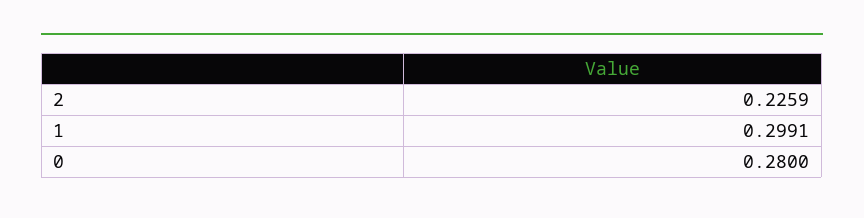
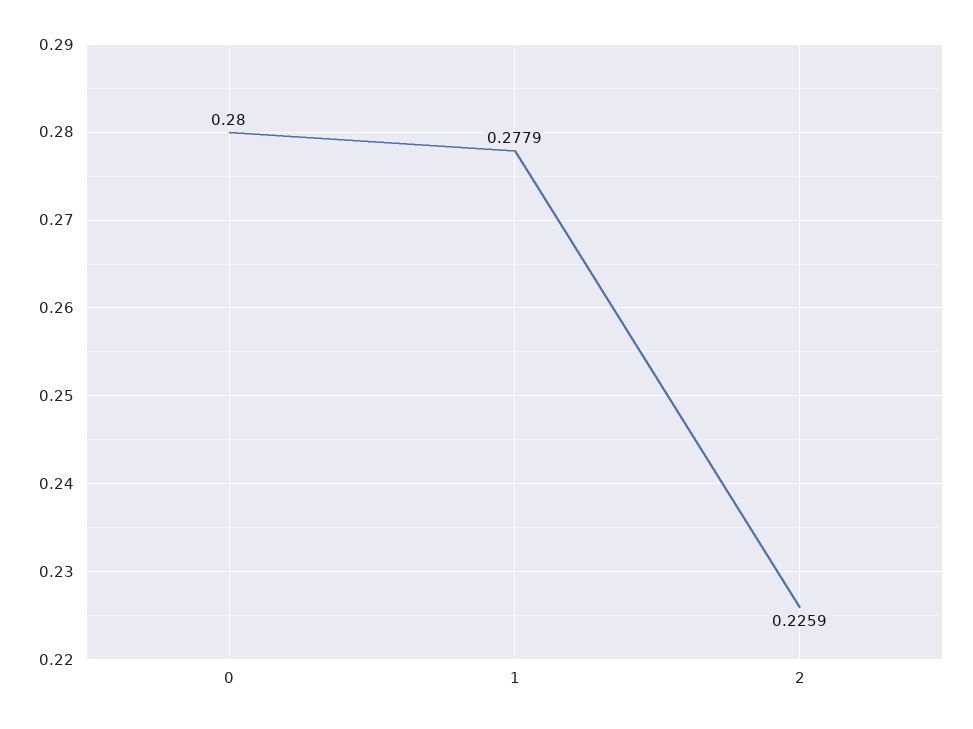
1: 0.2991 -> 0.2779

